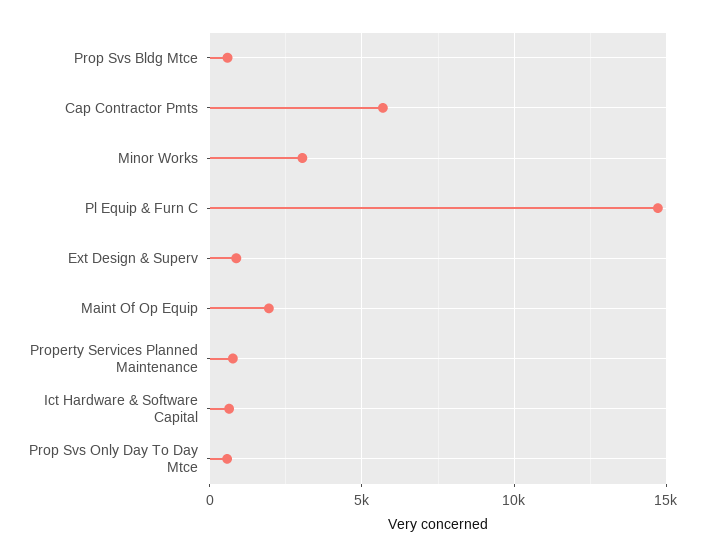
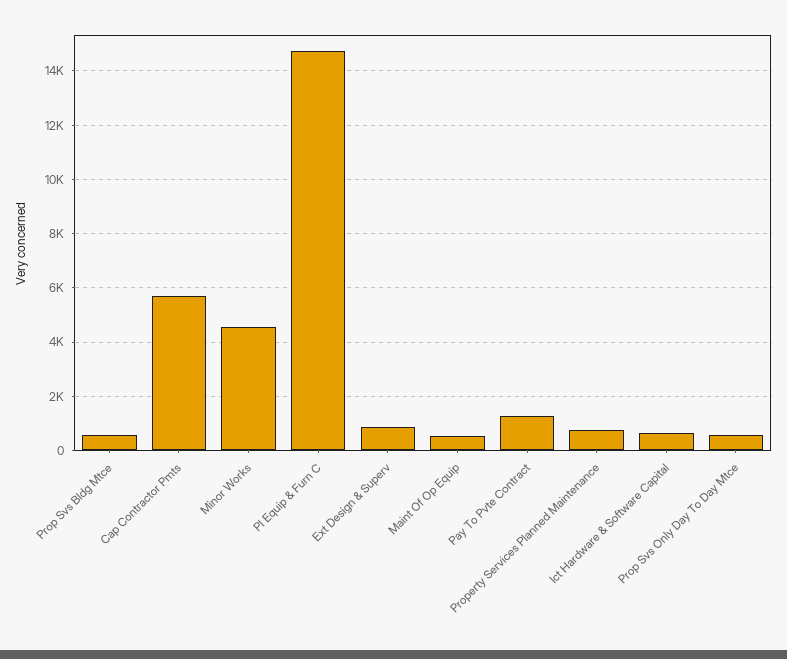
Minor Works: 3000 -> 4500
Maint Of Op Equip: 2000 -> 500
Pay To Pvte Contract: none -> 1250

